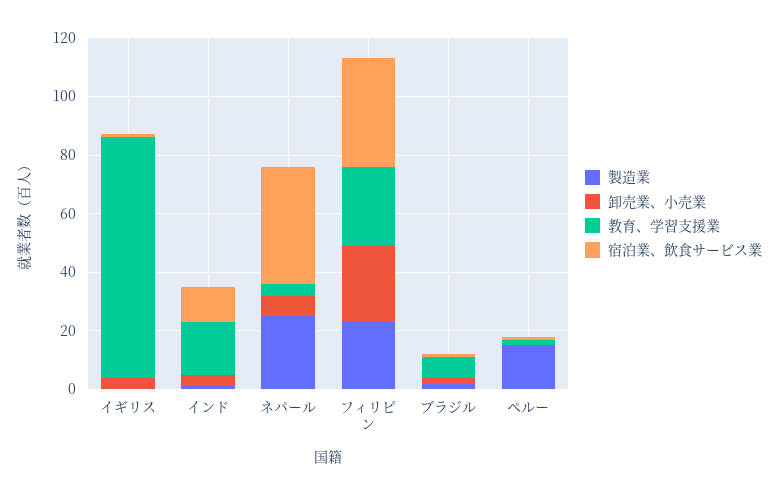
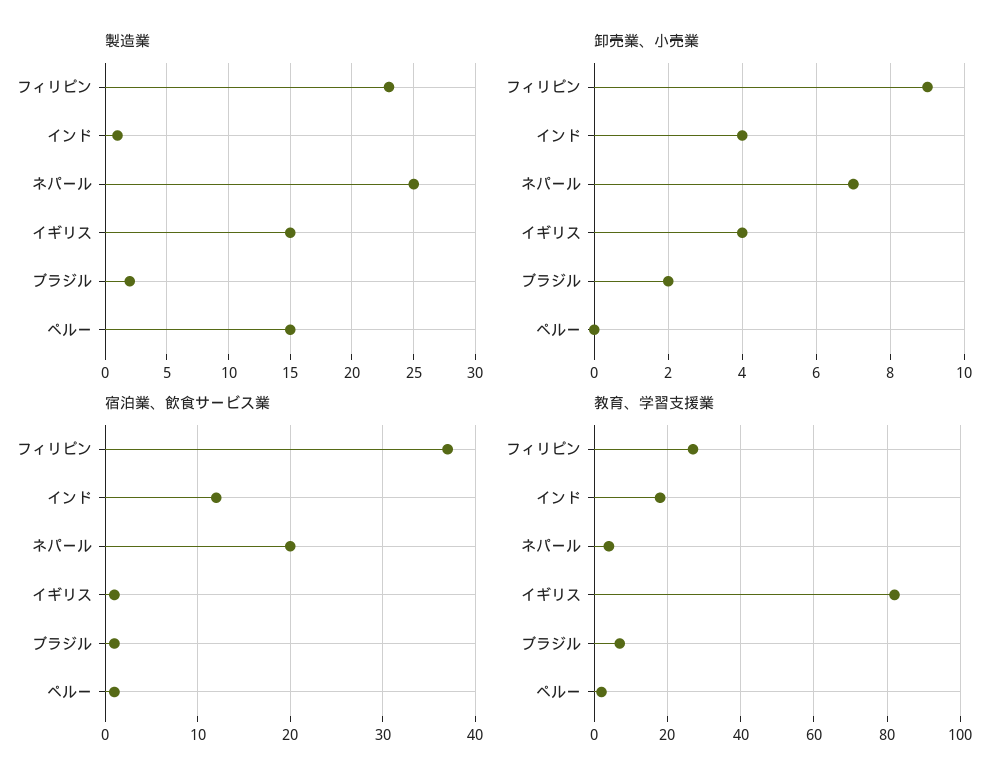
製造業, イギリス: 0 -> 15
宿泊業、飲食サービス業, ネパール: 40 -> 20
卸売業、小売業, フィリピン: 25 -> 9

